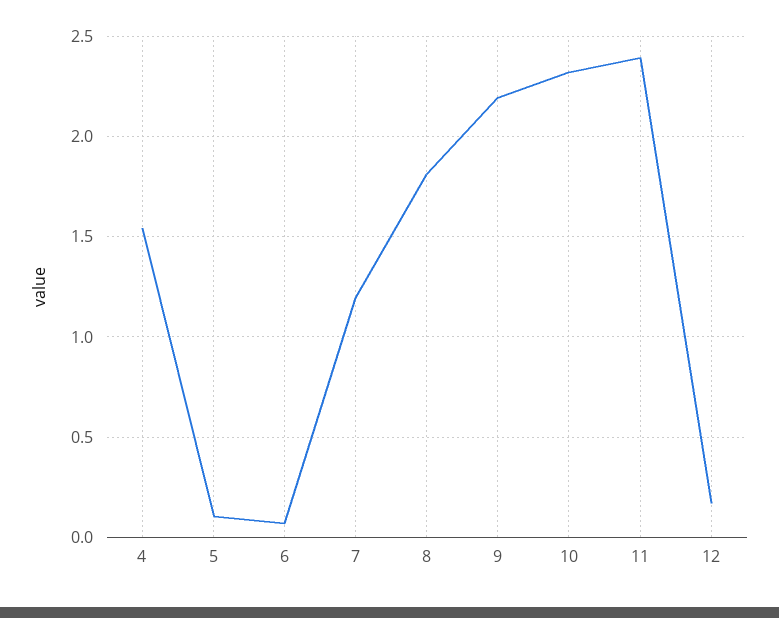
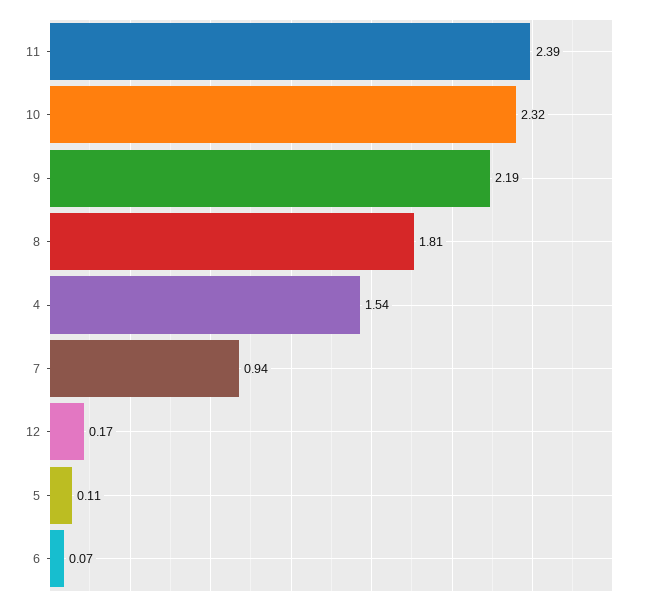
7: 1.2 -> 0.94

